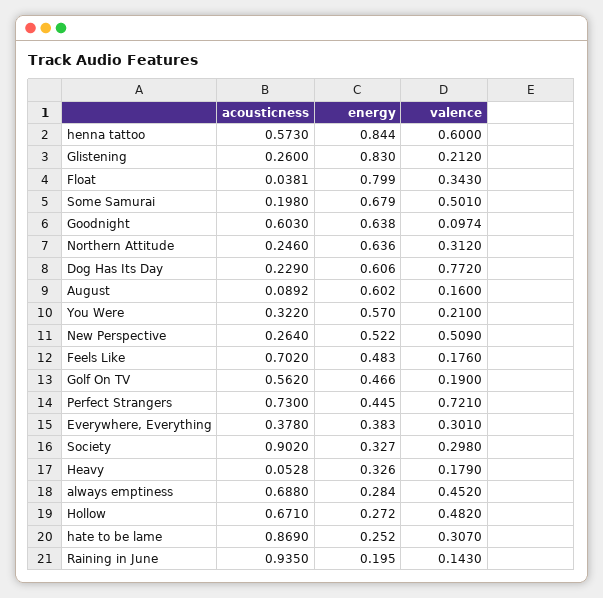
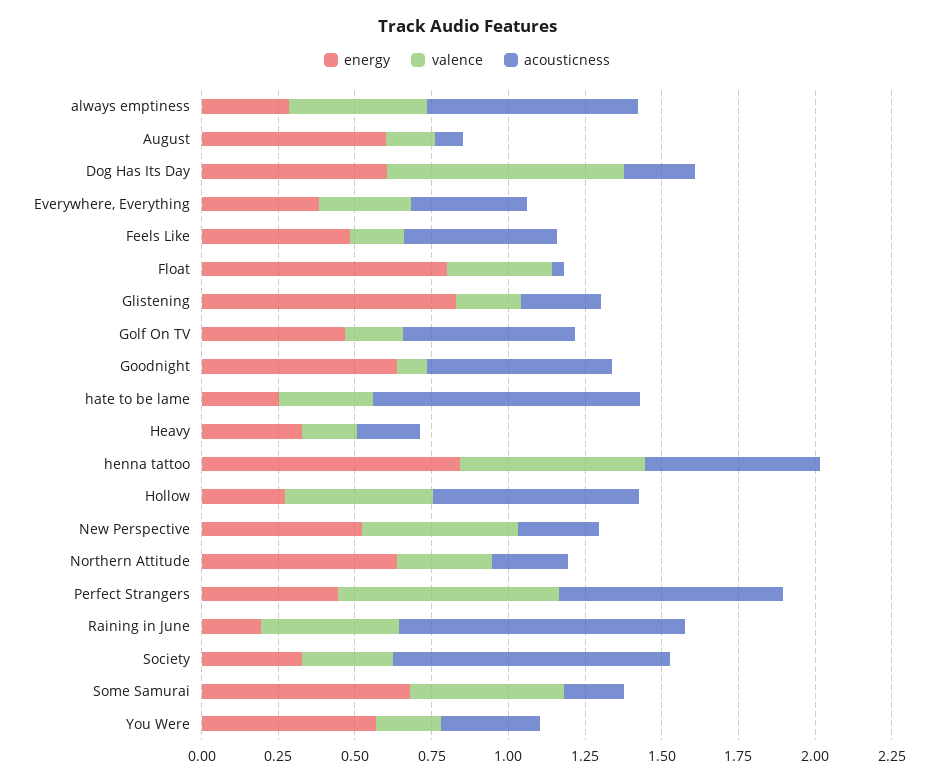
acousticness, Feels Like: 0.702 -> 0.5
acousticness, Heavy: 0.0528 -> 0.2
valence, Raining in June: 0.143 -> 0.45

